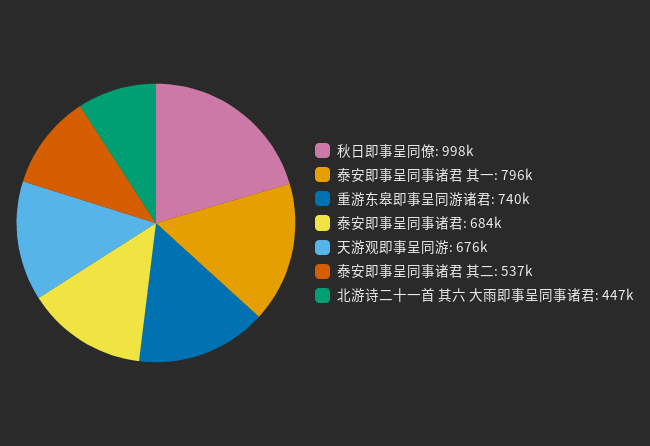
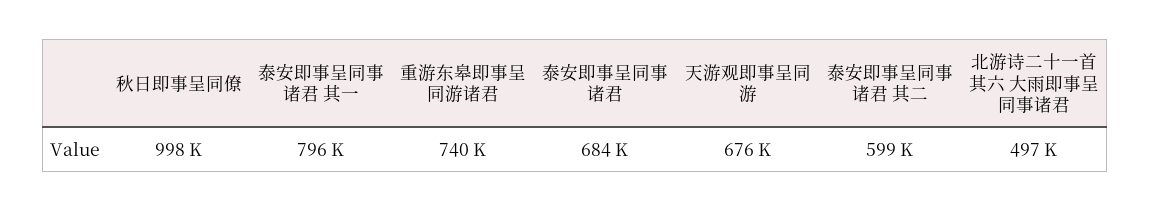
泰安即事呈同事诸君 其二: 537000 -> 599000
北游诗二十一首 其六 大雨即事呈同事诸君: 447000 -> 497000

